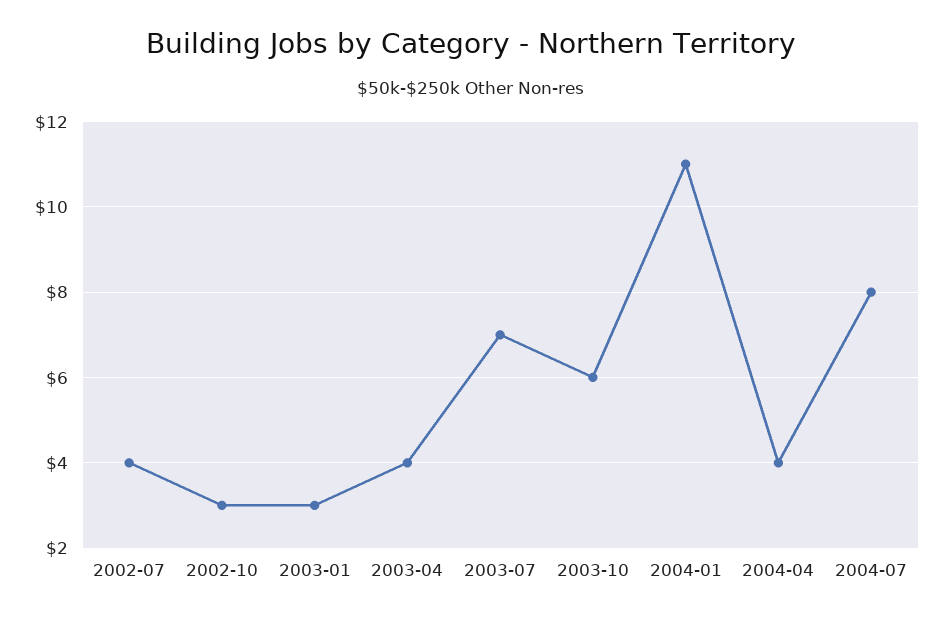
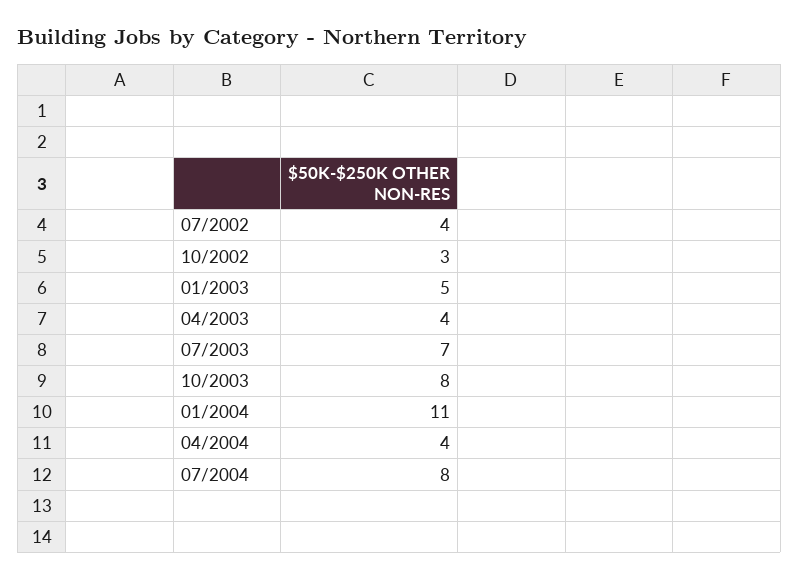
2003-01: 3 -> 5
2003-10: 6 -> 8

